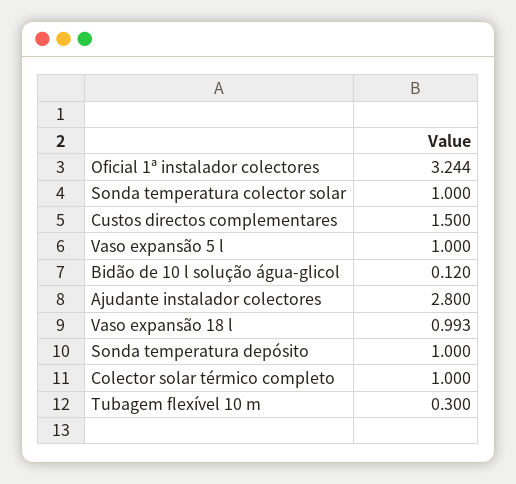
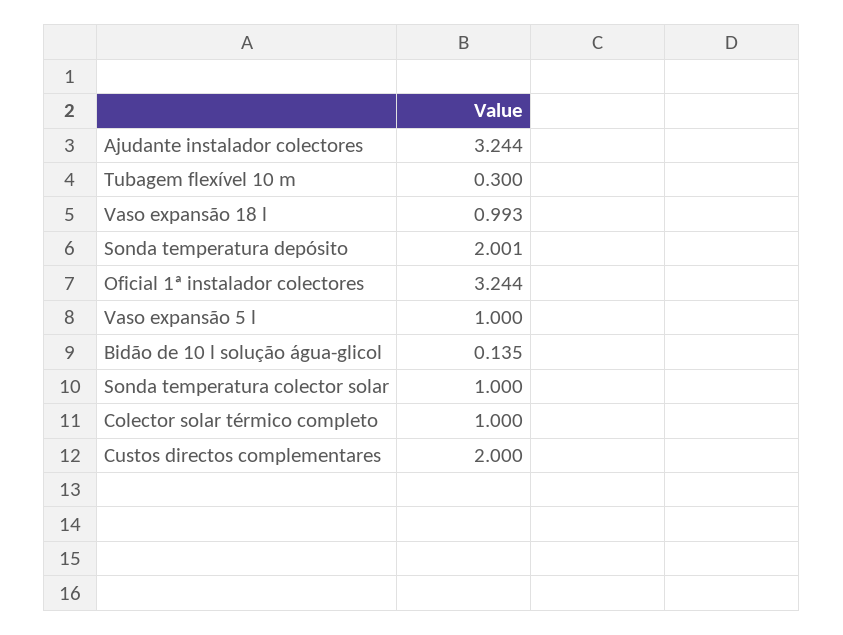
Custos directos complementares: 1.5 -> 2
Bidão de 10 l solução água-glicol: 0.12 -> 0.135
Ajudante instalador colectores: 2.8 -> 3.244
Sonda temperatura depósito: 1 -> 2.001

